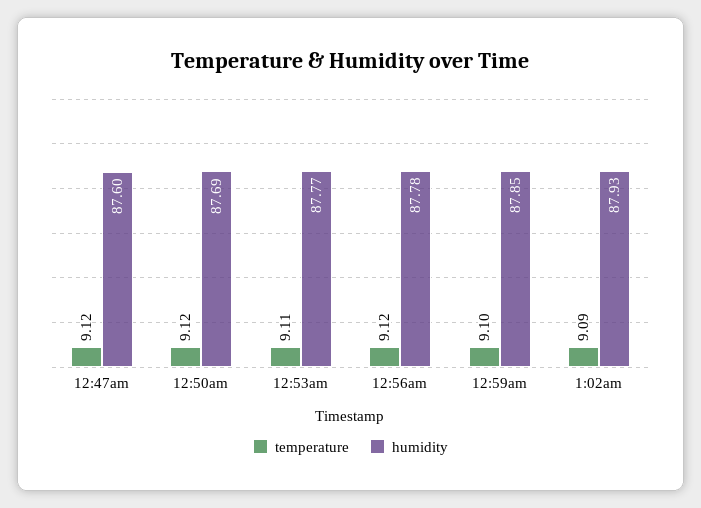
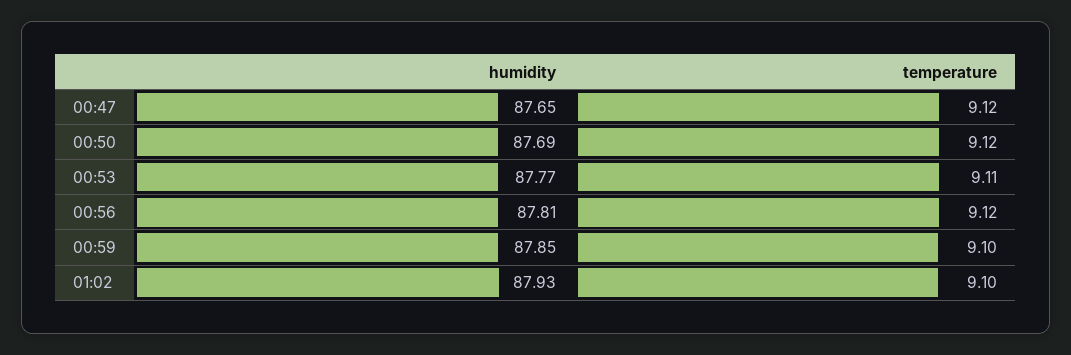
humidity, 12:47am: 87.6 -> 87.65
humidity, 12:56am: 87.78 -> 87.81
temperature, 1:02am: 9.09 -> 9.1

